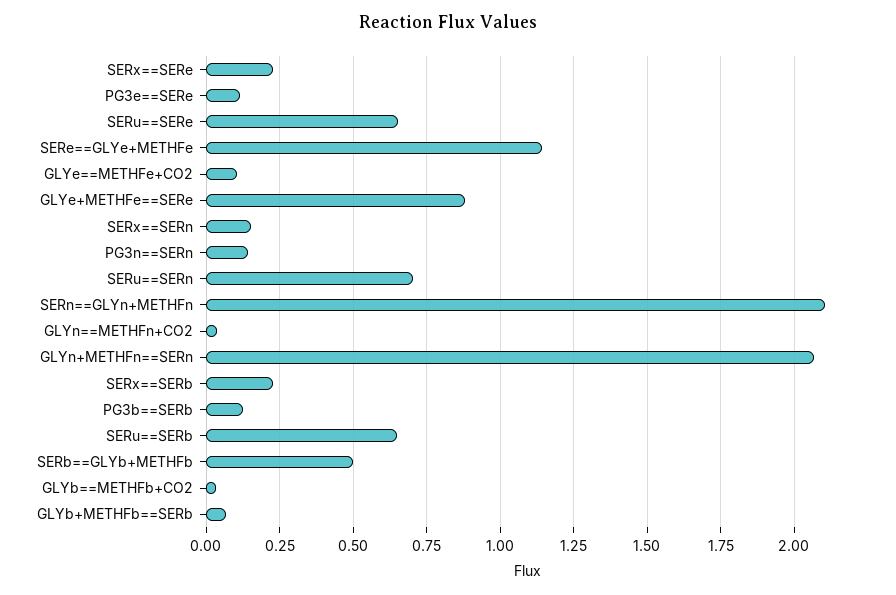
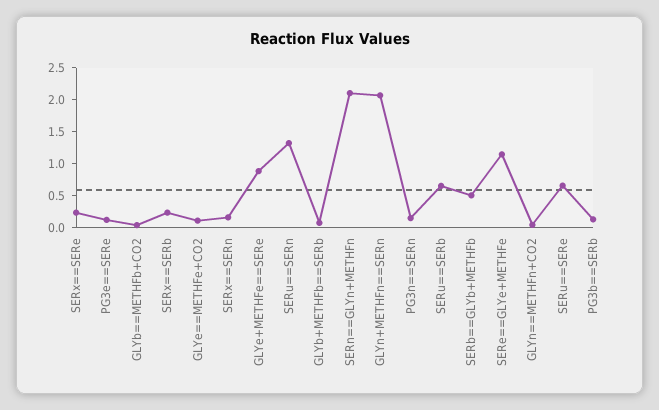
SERu==SERn: 0.7 -> 1.25

